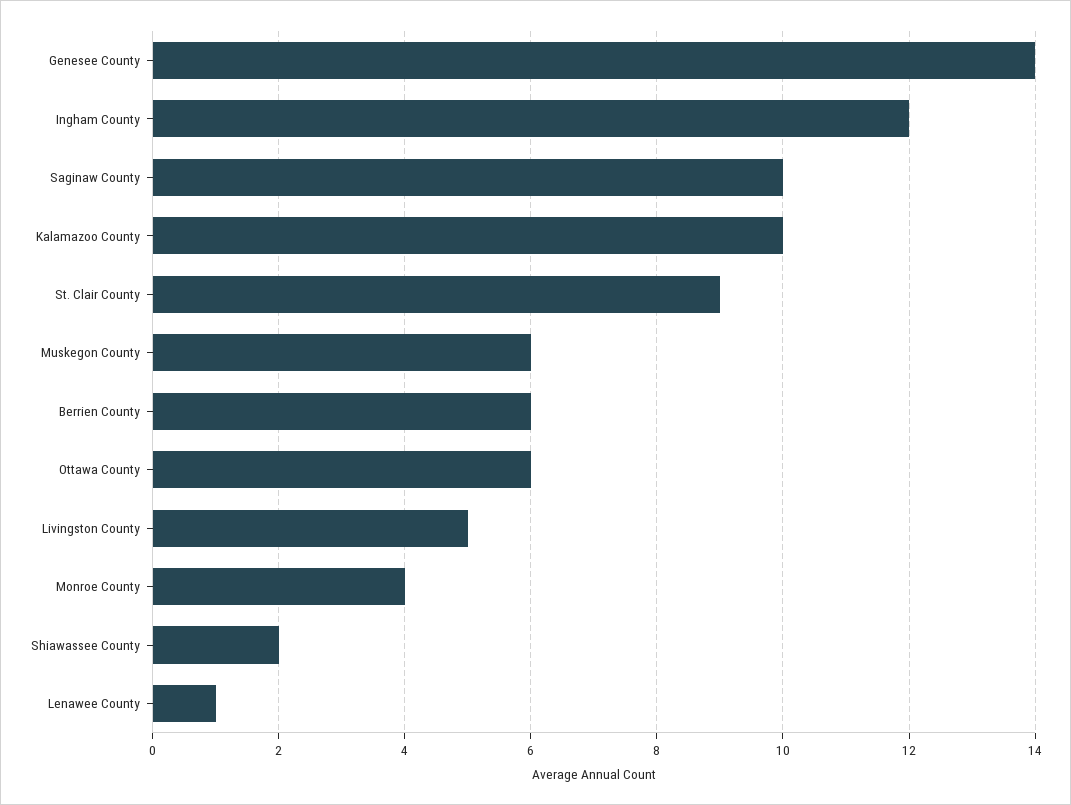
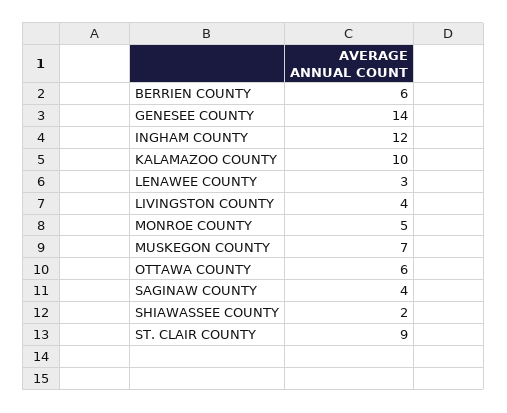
Saginaw County: 10 -> 4
Muskegon County: 6 -> 7
Livingston County: 5 -> 4
Monroe County: 4 -> 5
Lenawee County: 1 -> 3

